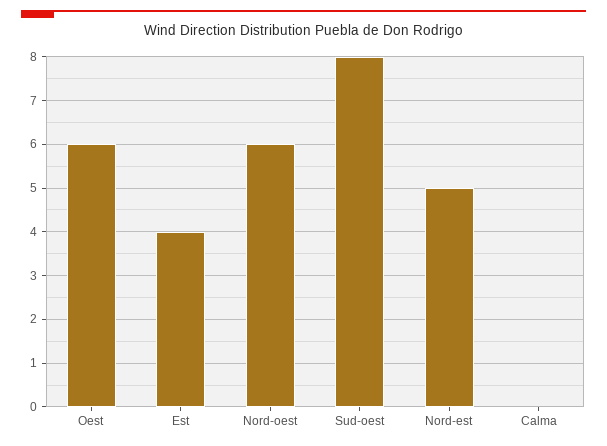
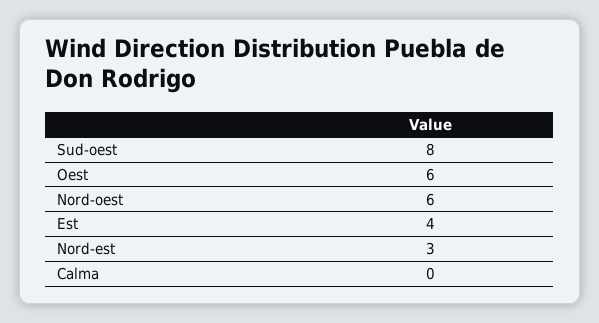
Nord-est: 5 -> 3

